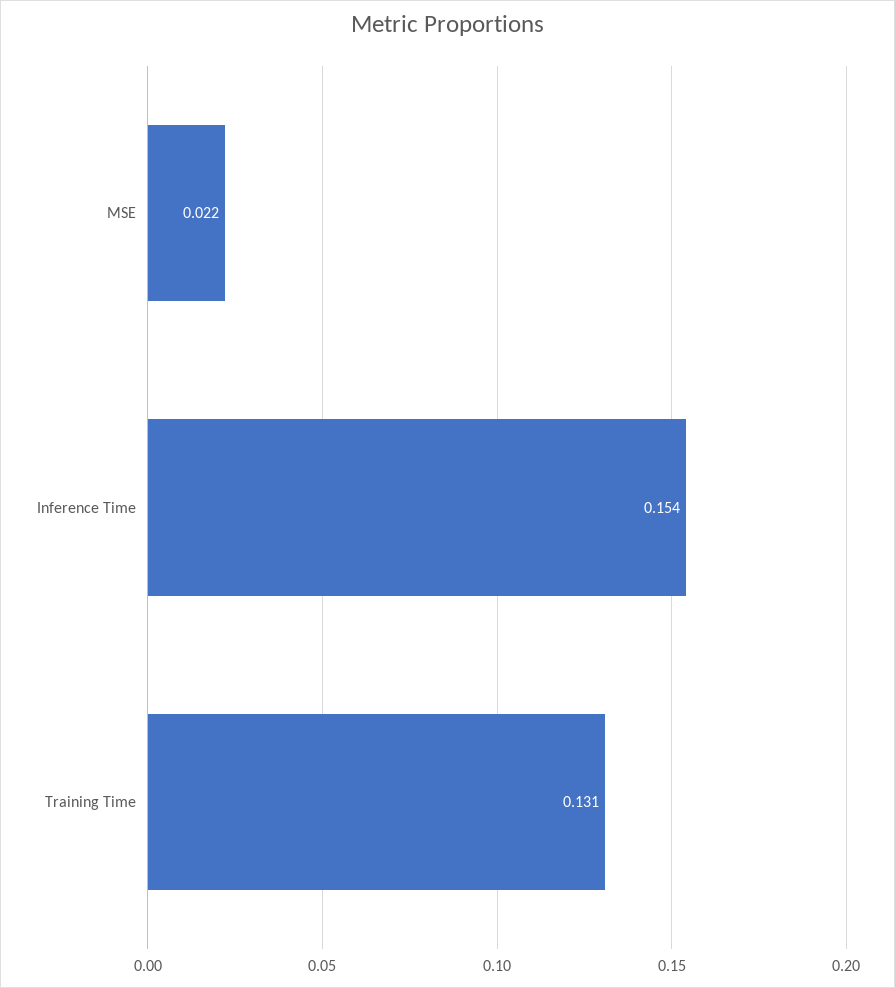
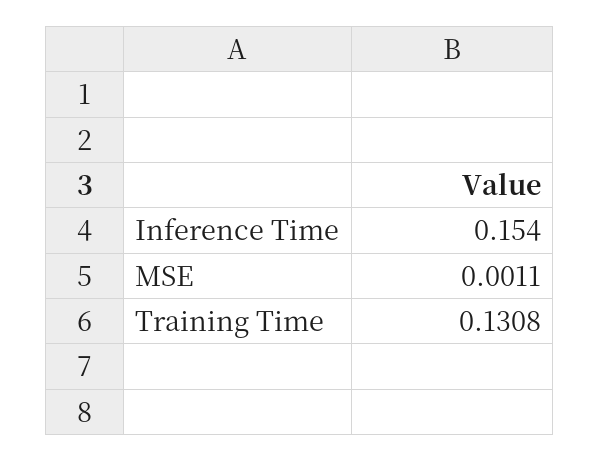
MSE: 0.022 -> 0.0011

